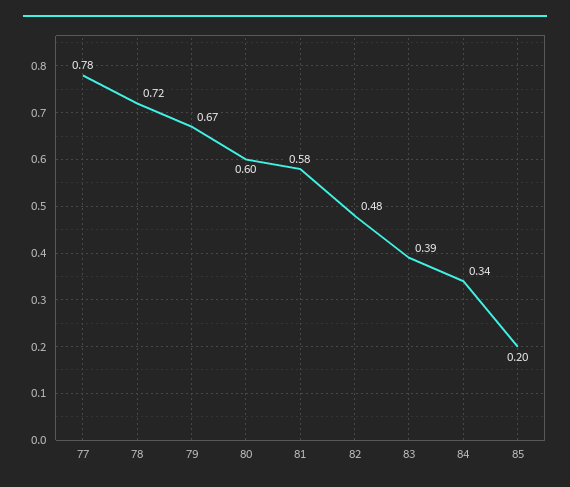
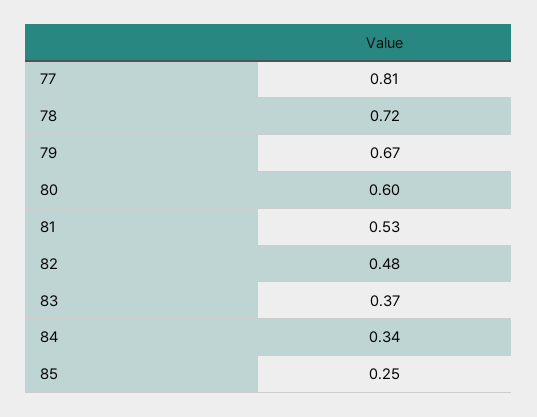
77: 0.78 -> 0.81
81: 0.58 -> 0.53
83: 0.39 -> 0.37
85: 0.2 -> 0.25

